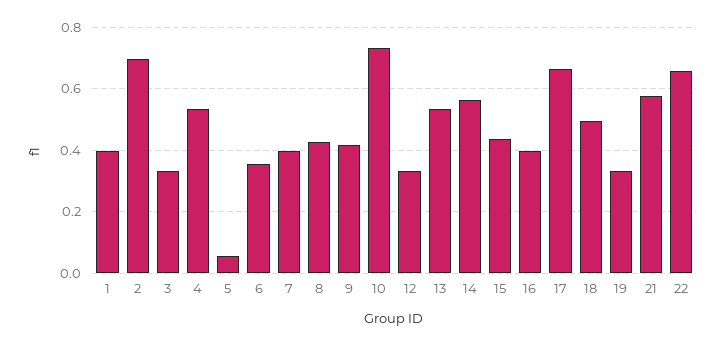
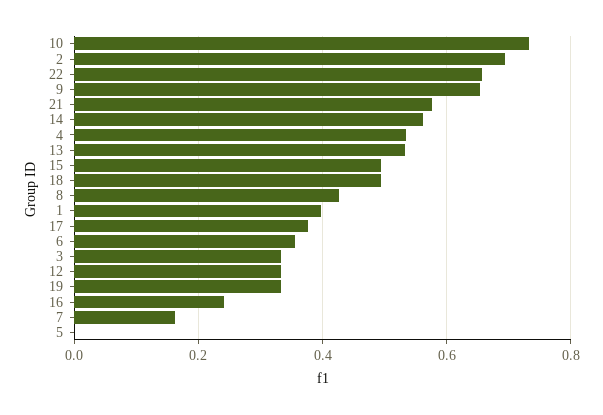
5: 0.06 -> 0
7: 0.4 -> 0.16
9: 0.42 -> 0.66
15: 0.44 -> 0.5
16: 0.4 -> 0.24
17: 0.66 -> 0.38

